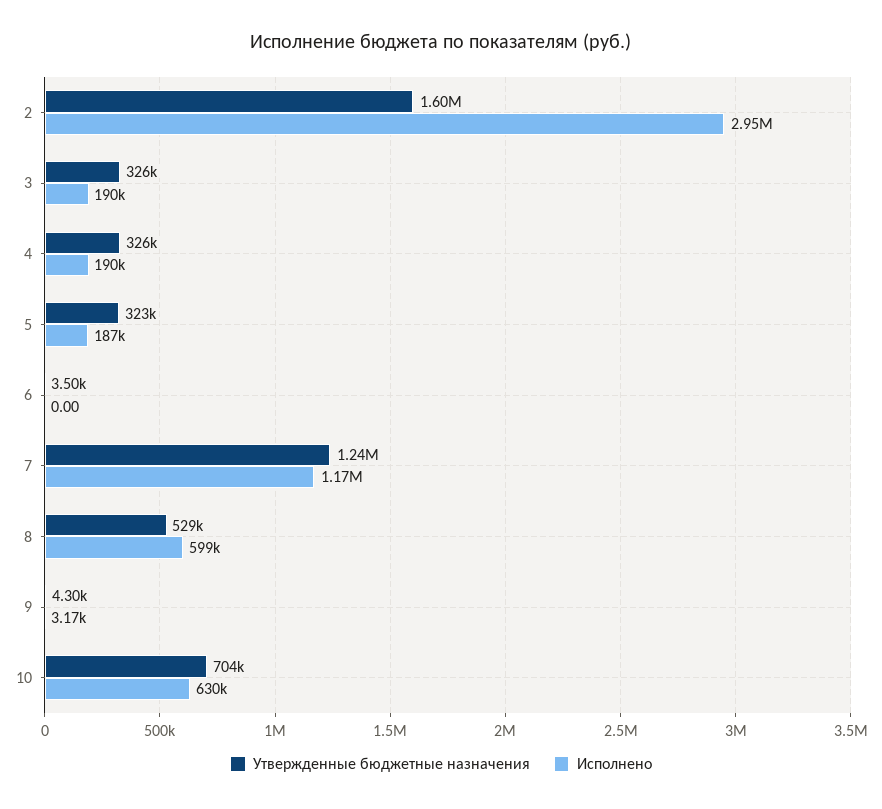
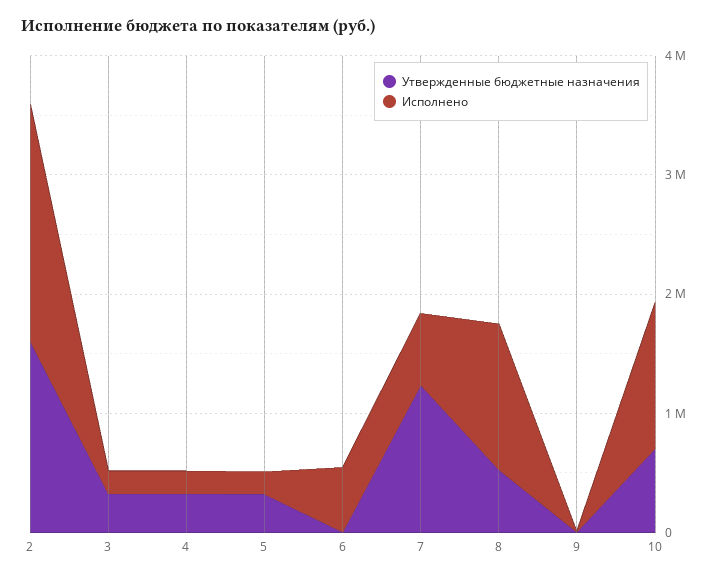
Исполнено, 2: 2950000 -> 2000000
Исполнено, 6: 0 -> 600000
Исполнено, 7: 1170000 -> 600000
Исполнено, 8: 599000 -> 1200000
Исполнено, 10: 630000 -> 1200000

